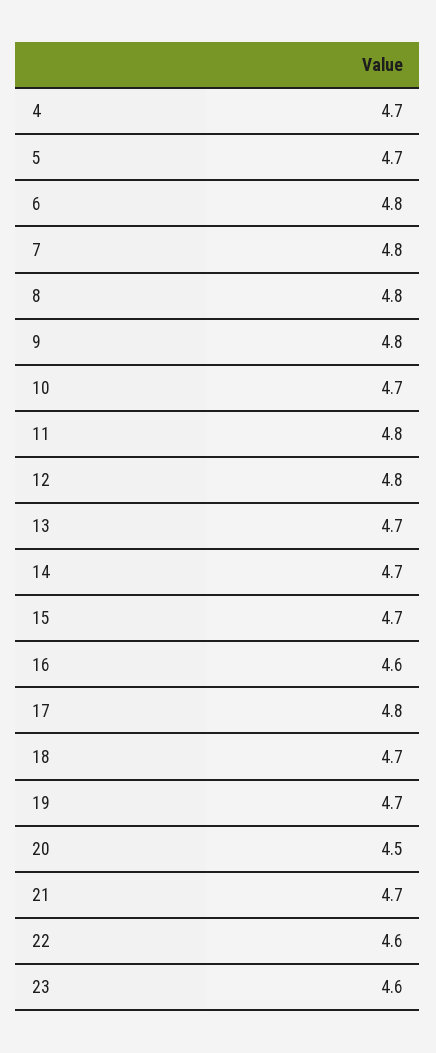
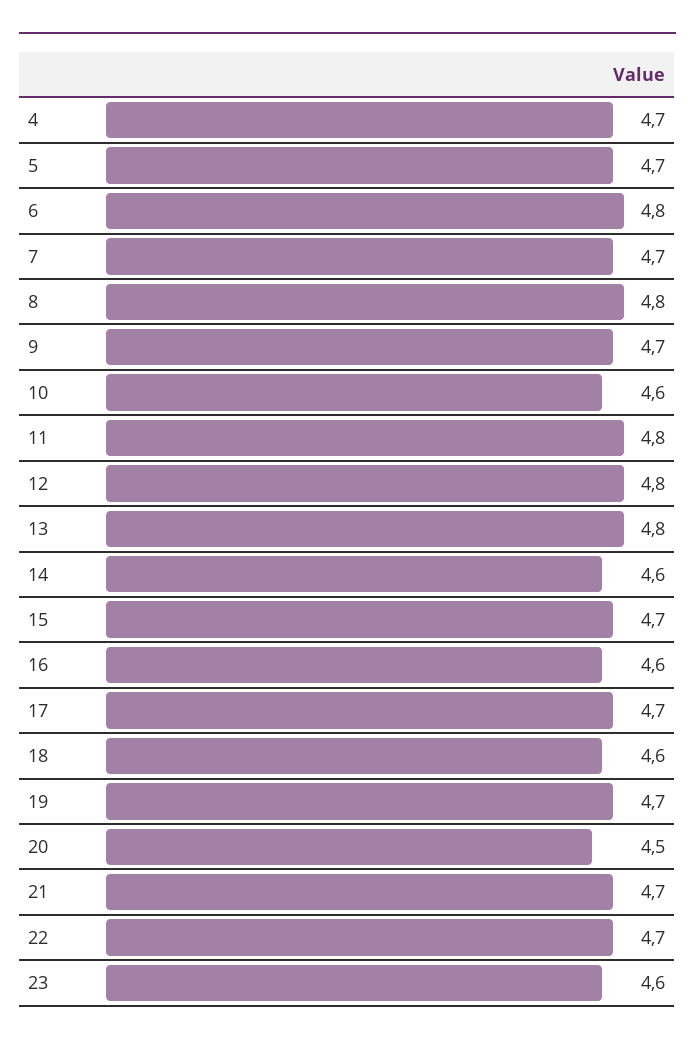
7: 4.8 -> 4.7
9: 4.8 -> 4.7
10: 4.7 -> 4.6
13: 4.7 -> 4.8
14: 4.7 -> 4.6
17: 4.8 -> 4.7
18: 4.7 -> 4.6
22: 4.6 -> 4.7

